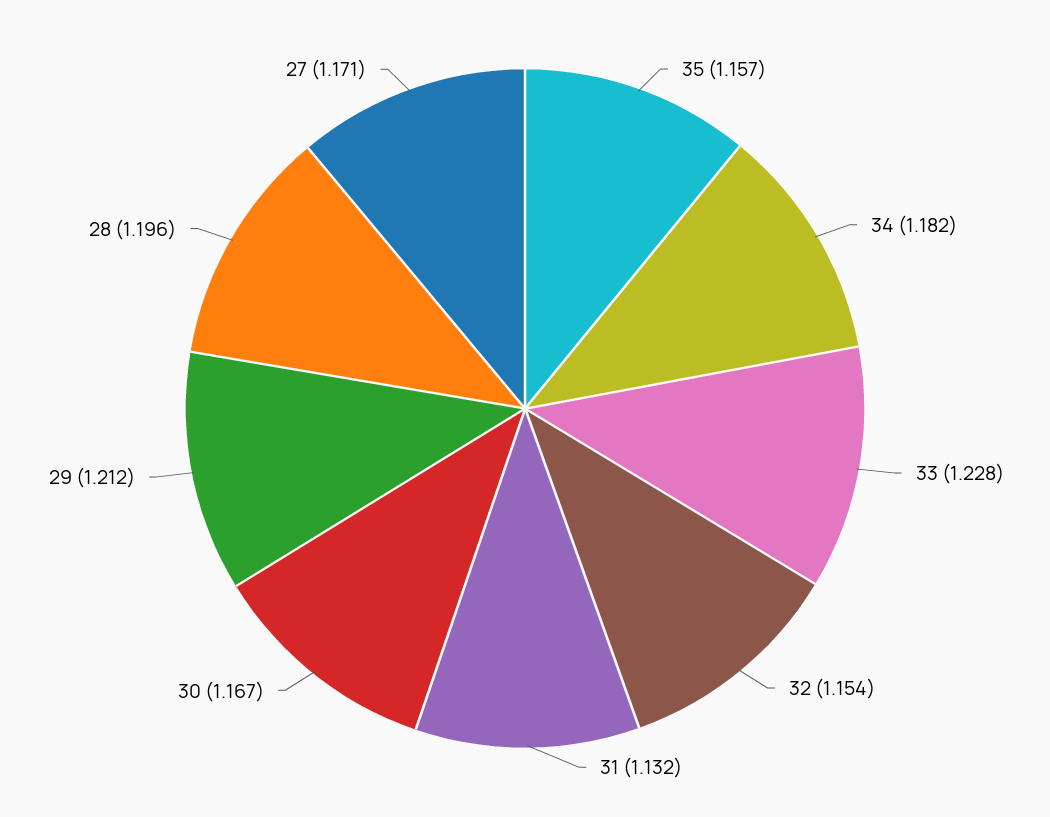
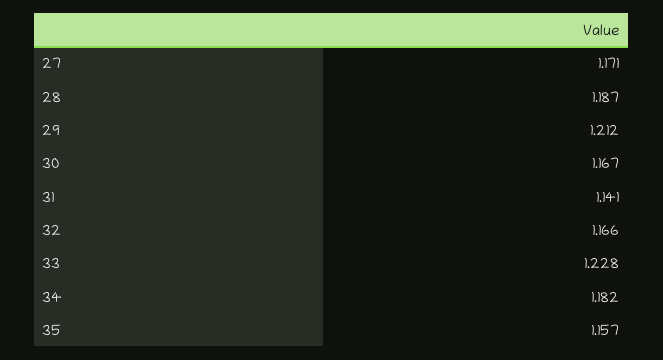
32: 1.154 -> 1.166
31: 1.132 -> 1.141
28: 1.196 -> 1.187

